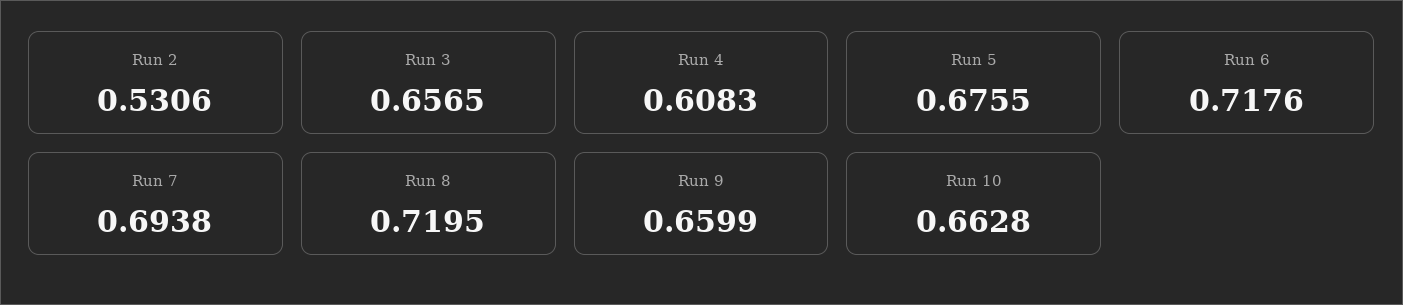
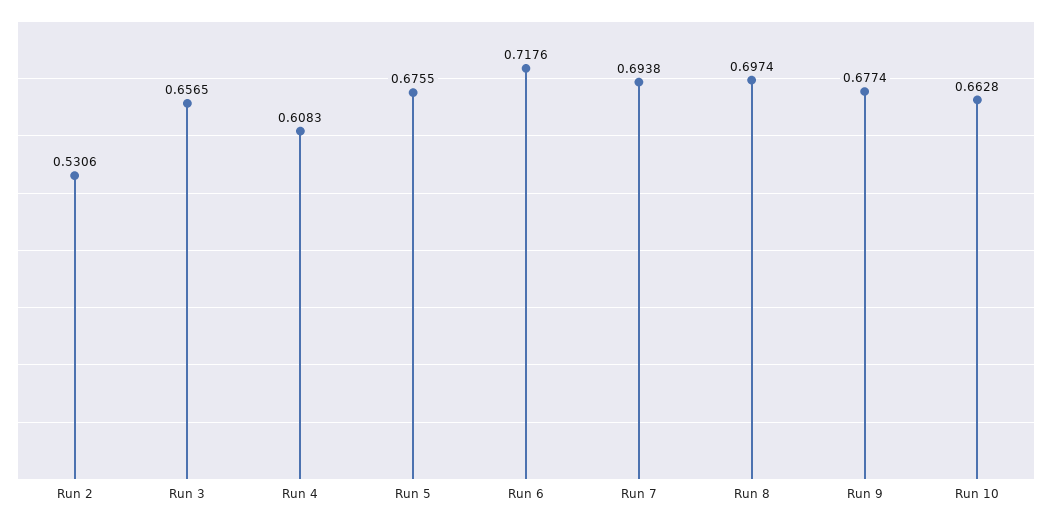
Run 8: 0.7195 -> 0.6974
Run 9: 0.6599 -> 0.6774

